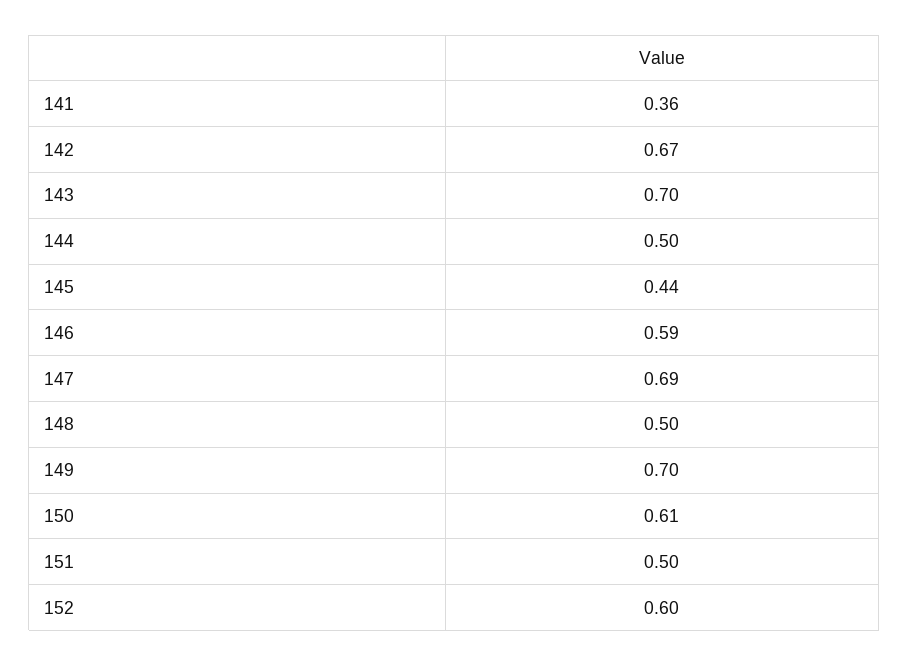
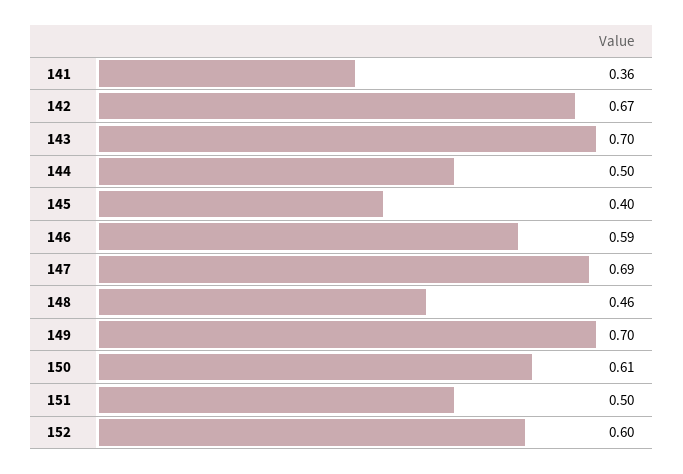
145: 0.44 -> 0.4
148: 0.5 -> 0.46

